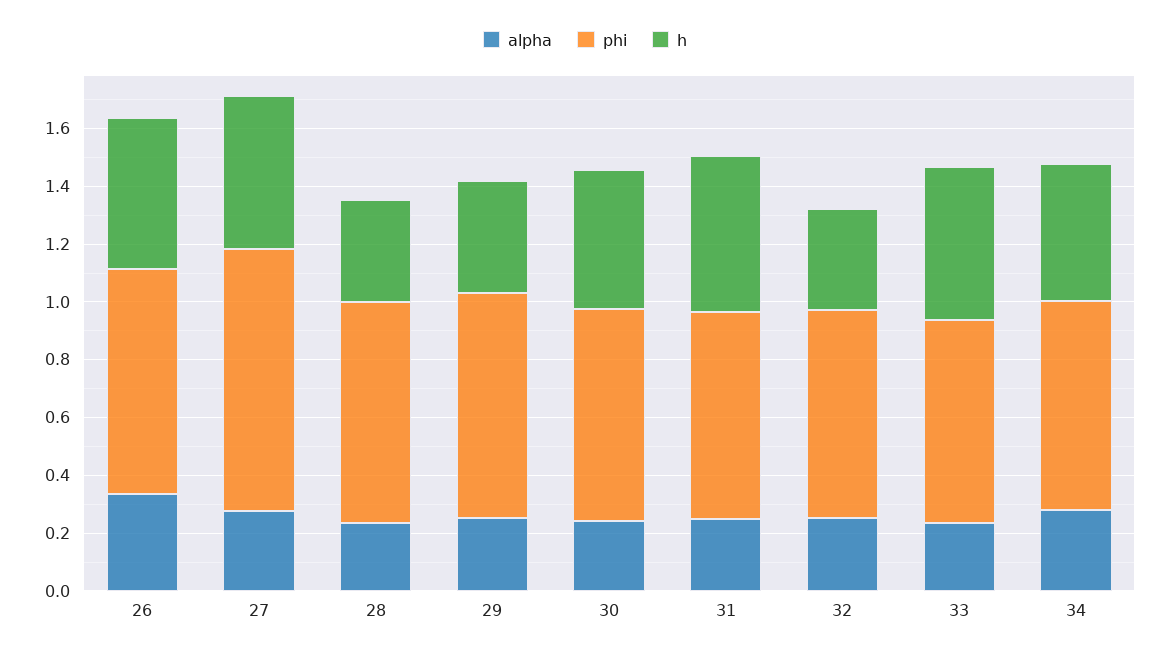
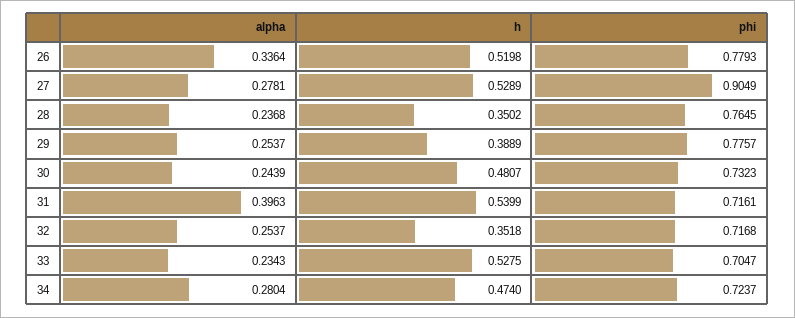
alpha, 31: 0.25 -> 0.3963

